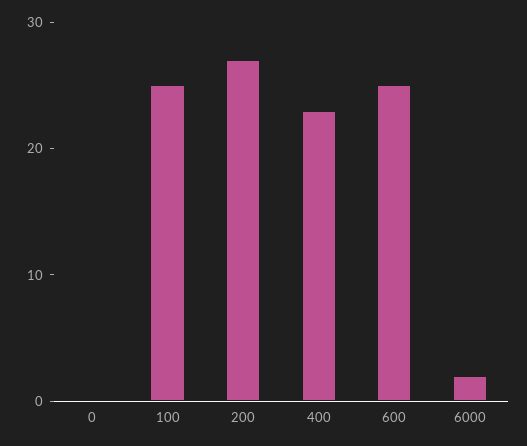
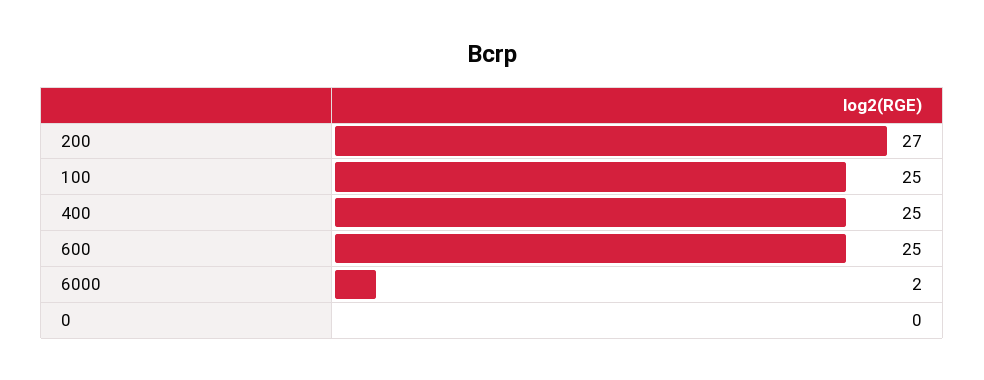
400: 23 -> 25

